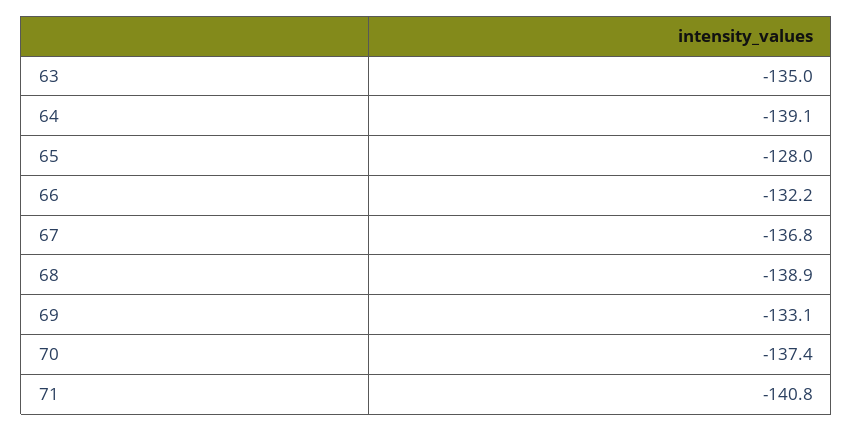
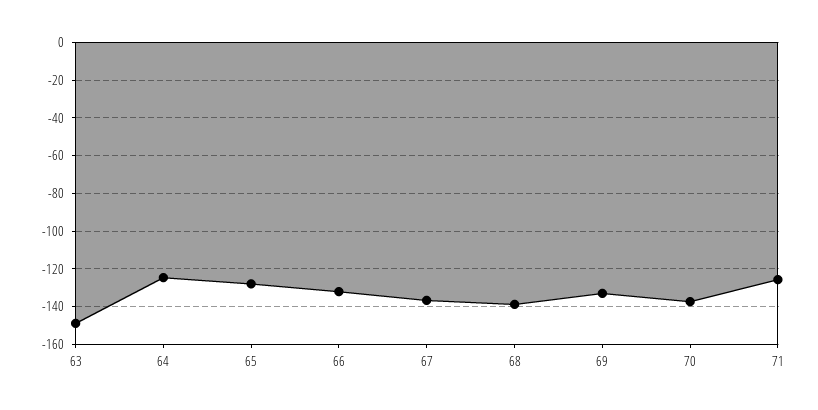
63: -135 -> -150
64: -139.1 -> -125
71: -140.8 -> -125

